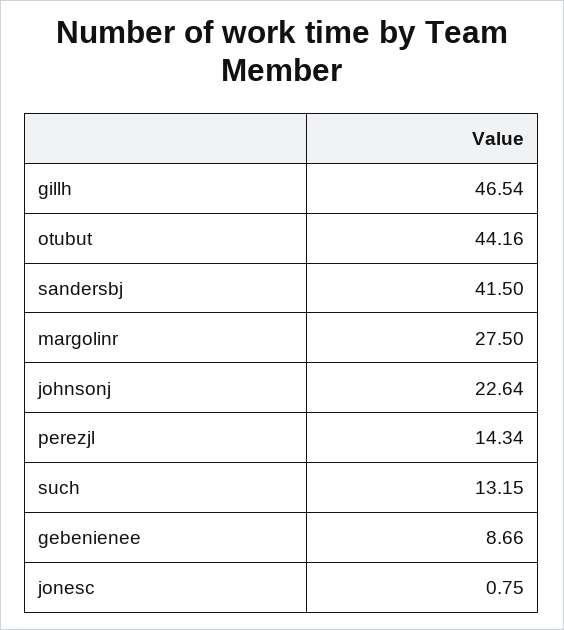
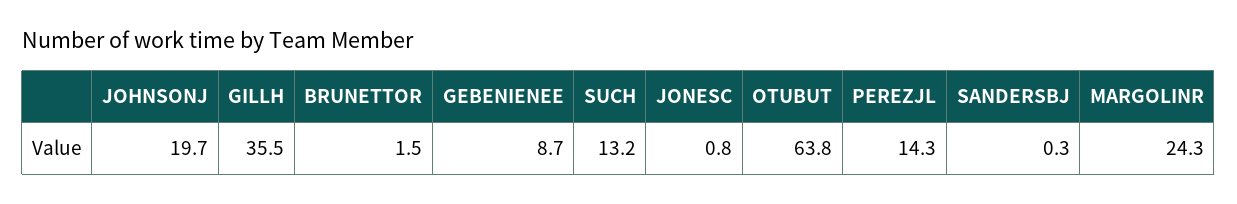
gillh: 46.54 -> 35.5
otubut: 44.16 -> 63.8
sandersbj: 41.5 -> 0.3
margolinr: 27.5 -> 24.3
johnsonj: 22.64 -> 19.7
BRUNETTOR: none -> 1.5

